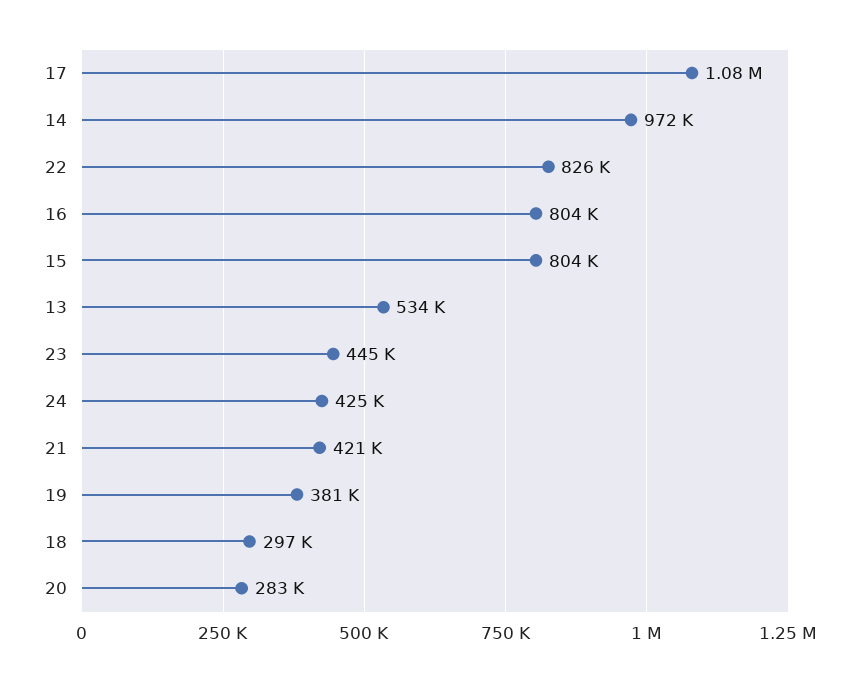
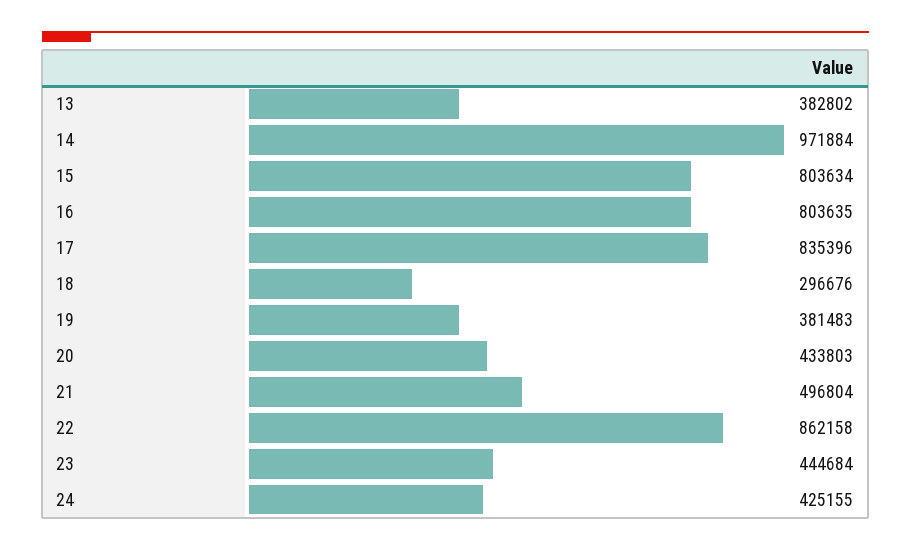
17: 1080000 -> 835396
22: 826000 -> 862158
13: 534000 -> 382802
21: 421000 -> 496804
20: 283000 -> 433803

